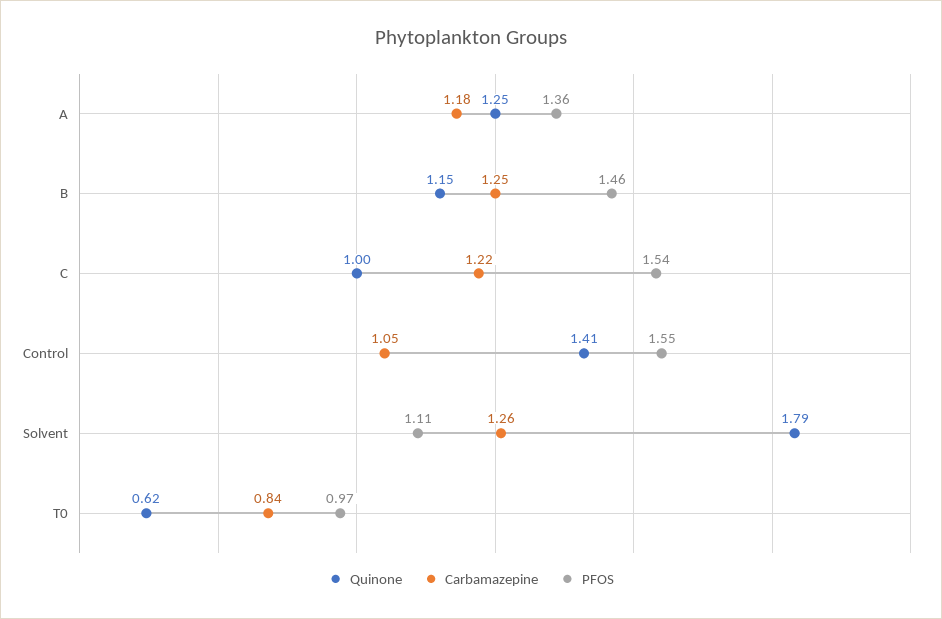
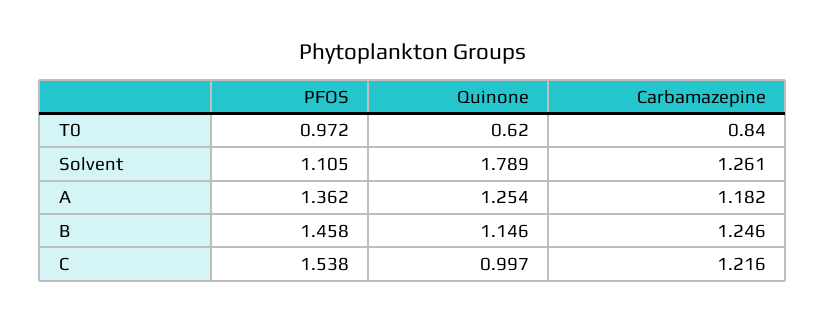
Quinone, Control: 1.41 -> none
Carbamazepine, Control: 1.05 -> none
PFOS, Control: 1.55 -> none

